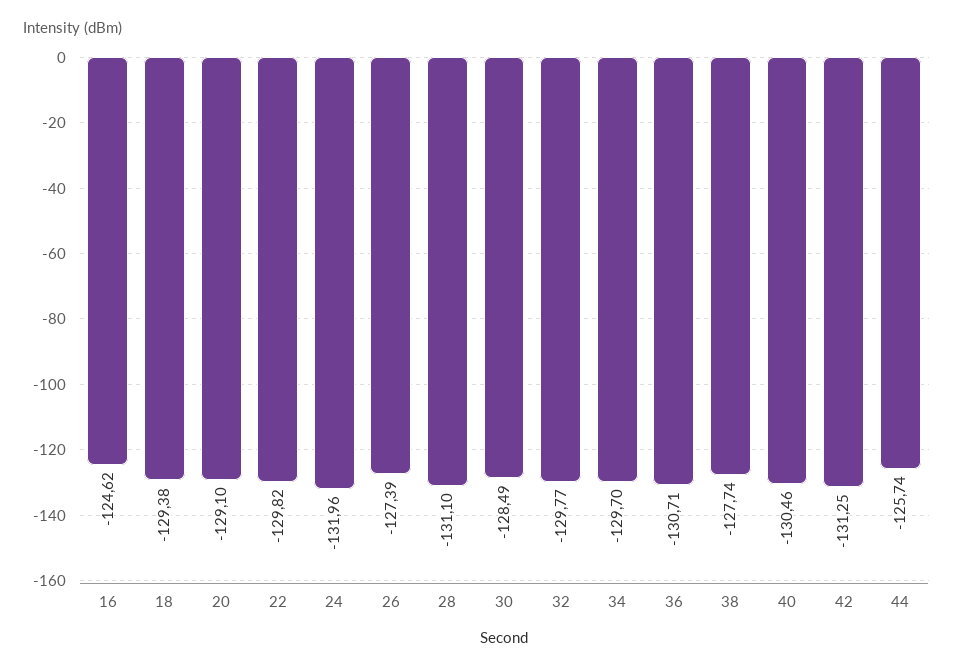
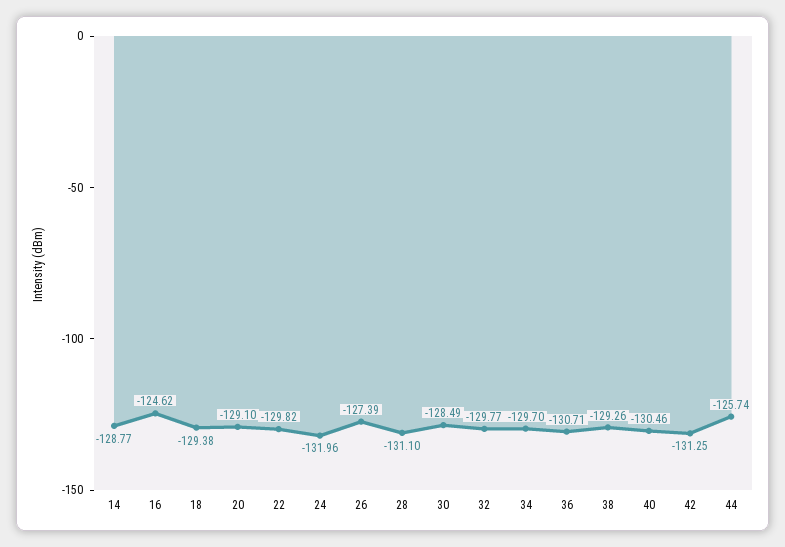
38: -127.74 -> -129.26
14: none -> -128.77

